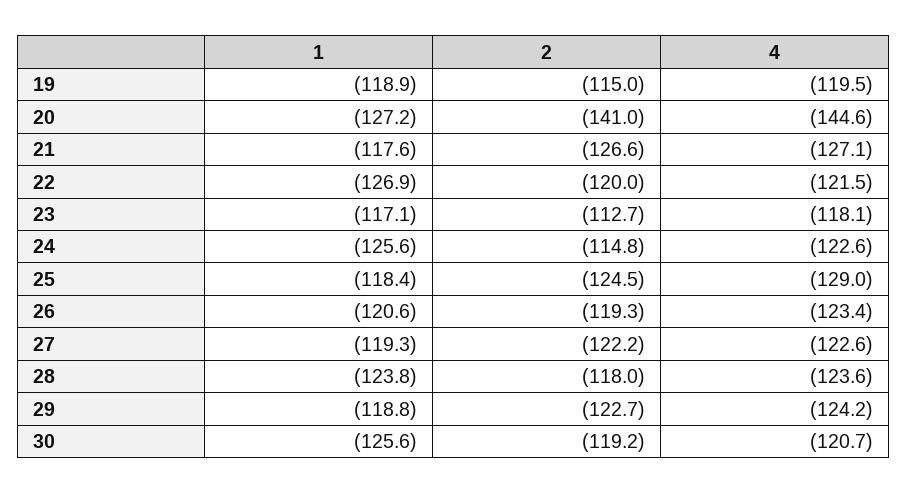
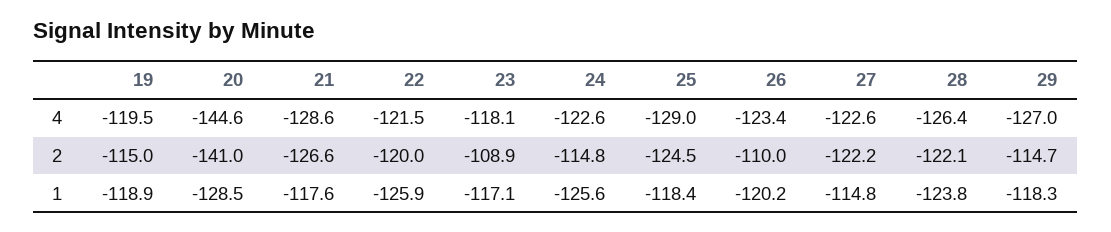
1, 20: -127.2 -> -128.5
4, 21: -127.1 -> -128.6
1, 22: -126.9 -> -125.9
2, 23: -112.7 -> -108.9
1, 26: -120.6 -> -120.2
2, 26: -119.3 -> -110
1, 27: -119.3 -> -114.8
2, 28: -118 -> -122.1
4, 28: -123.6 -> -126.4
1, 29: -118.8 -> -118.3
2, 29: -122.7 -> -114.7
4, 29: -124.2 -> -127
1, 30: -125.6 -> none
2, 30: -119.2 -> none
4, 30: -120.7 -> none

